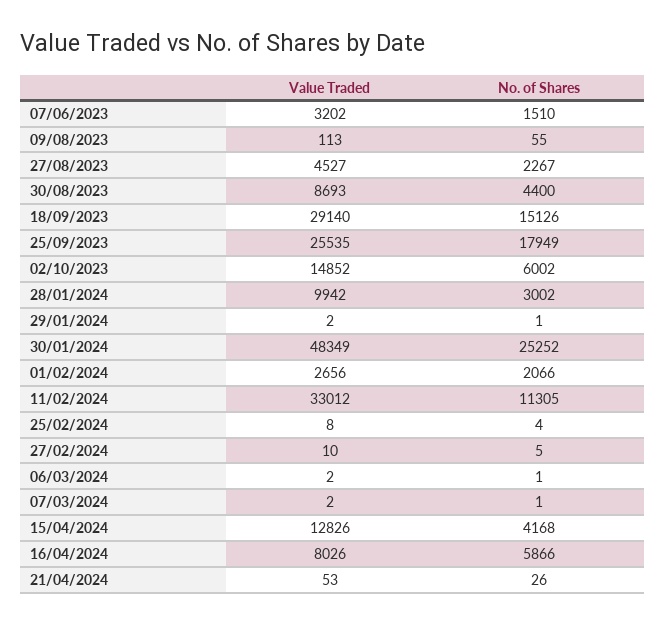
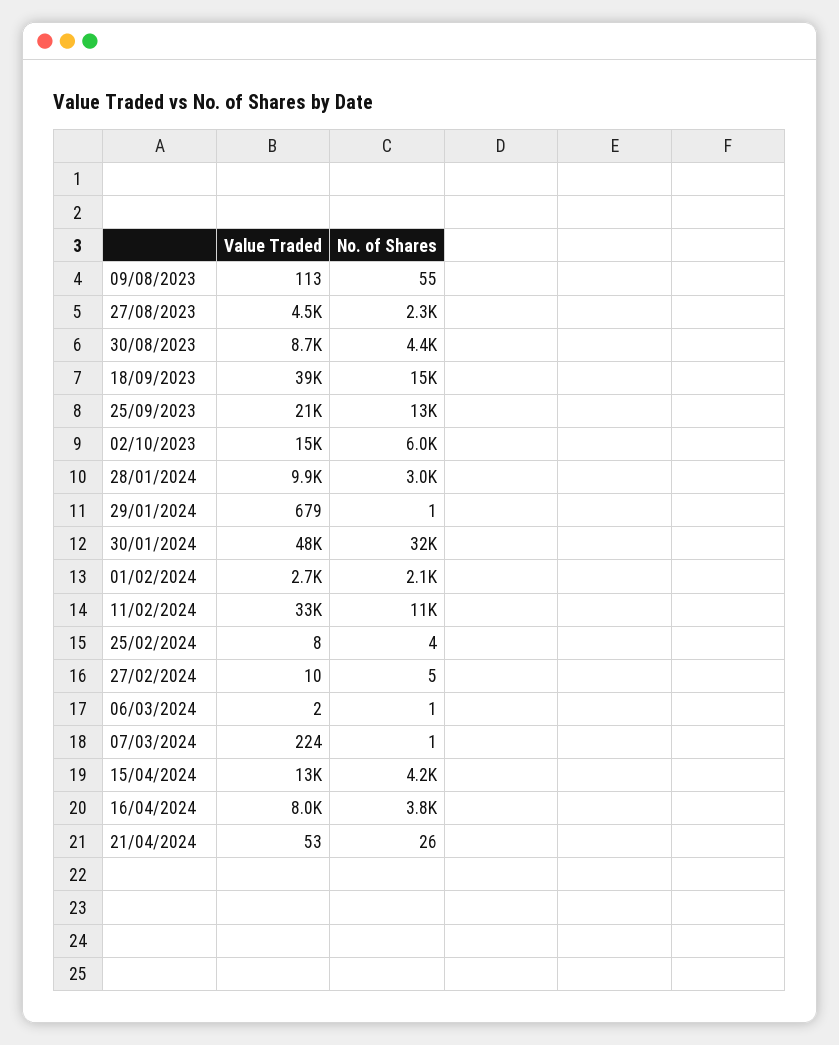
Value Traded, 07/06/2023: 3202 -> none
No. of Shares, 07/06/2023: 1510 -> none
Value Traded, 18/09/2023: 29140 -> 39000
Value Traded, 25/09/2023: 25535 -> 21000
No. of Shares, 25/09/2023: 17949 -> 13000
Value Traded, 29/01/2024: 2 -> 679
No. of Shares, 30/01/2024: 25252 -> 32000
Value Traded, 07/03/2024: 2 -> 224
No. of Shares, 16/04/2024: 5866 -> 3800

